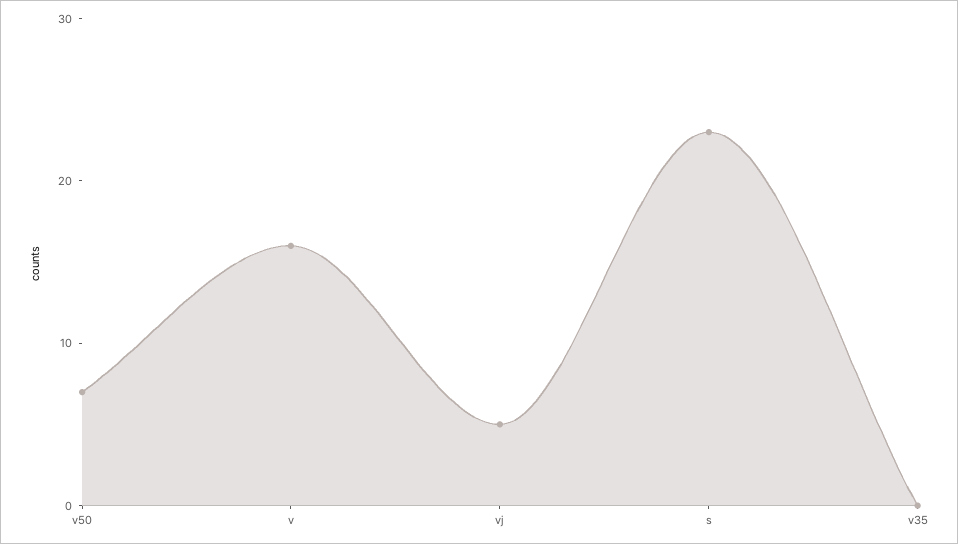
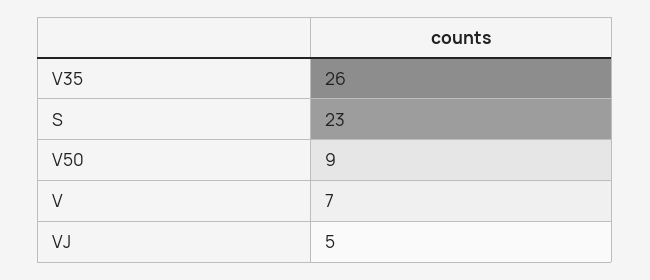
v50: 7 -> 9
v: 16 -> 7
v35: 0 -> 26

